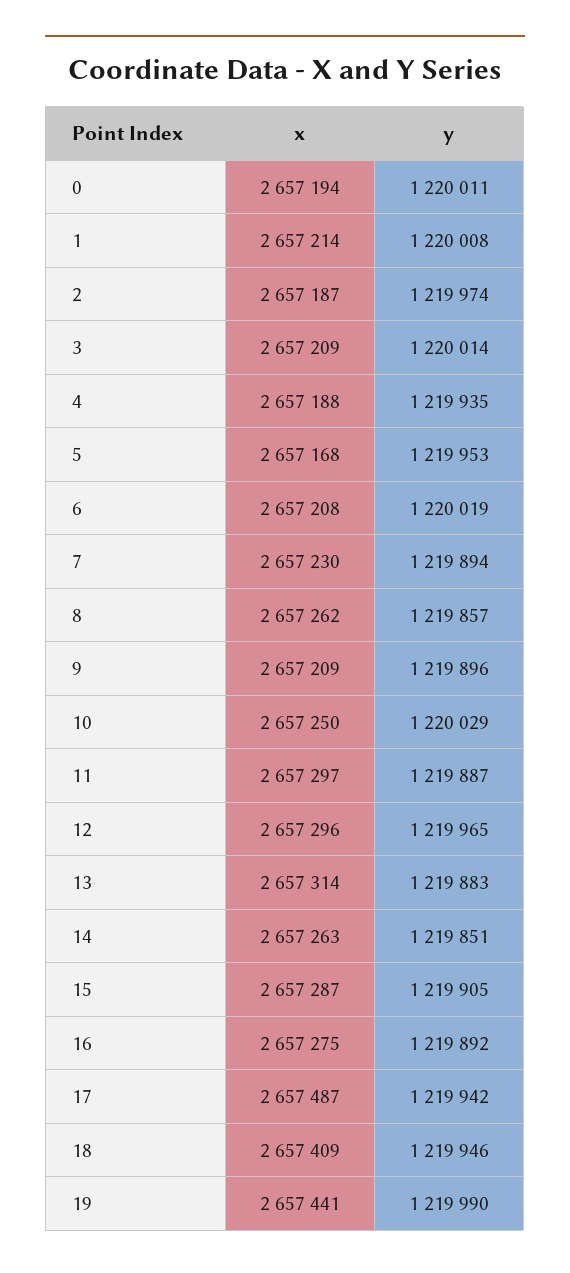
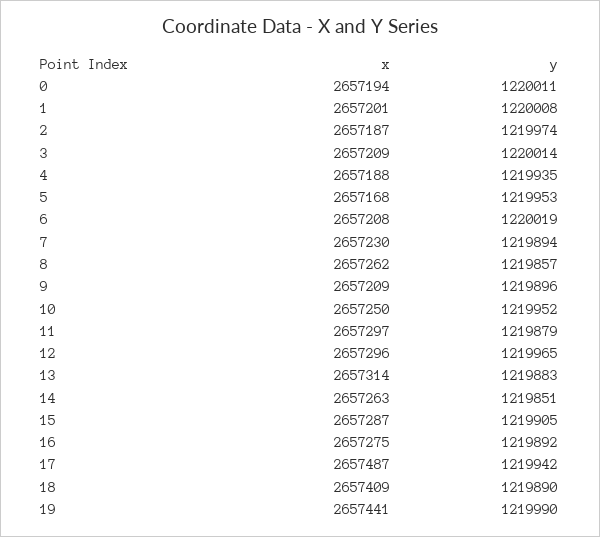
x, 1: 2657214 -> 2657201
y, 10: 1220029 -> 1219952
y, 11: 1219887 -> 1219879
y, 18: 1219946 -> 1219890

